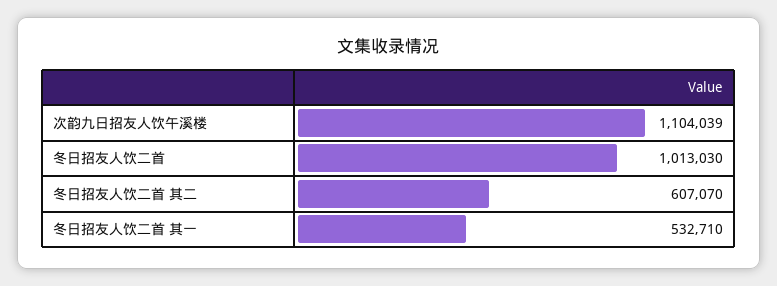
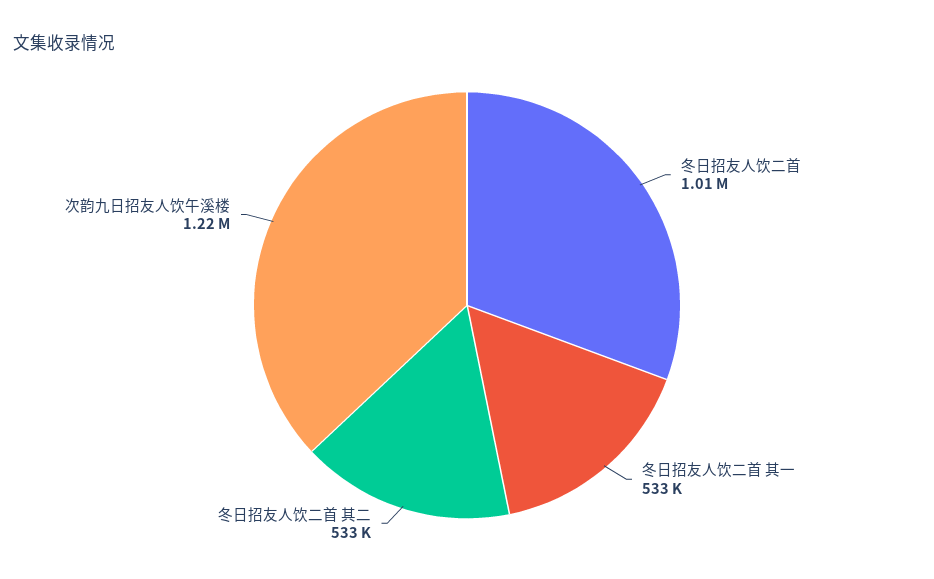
次韵九日招友人饮午溪楼: 1104039 -> 1220000
冬日招友人饮二首 其二: 607070 -> 533000

